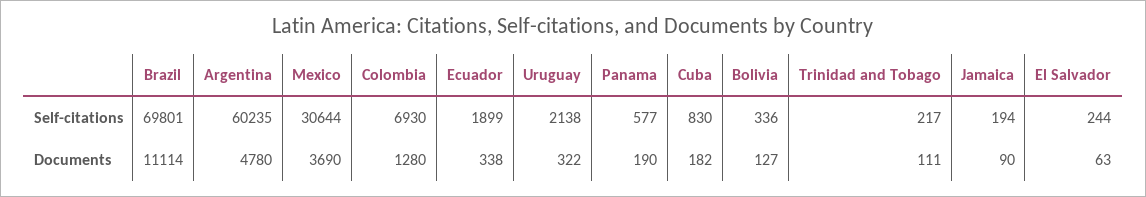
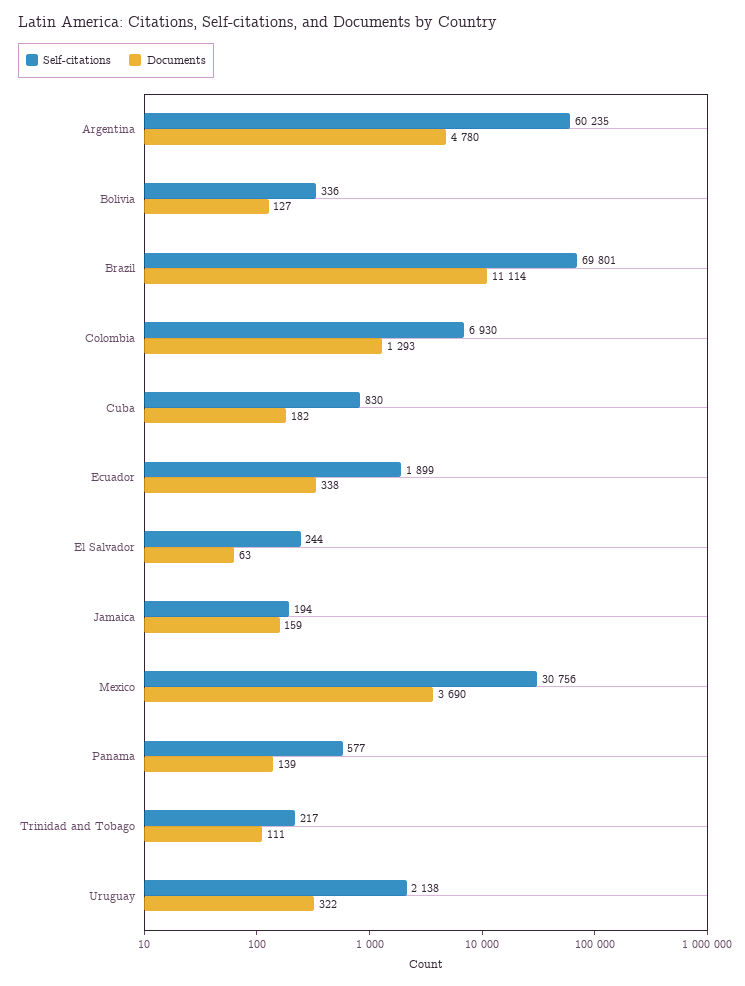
Self-citations, Mexico: 30644 -> 30756
Documents, Colombia: 1280 -> 1293
Documents, Panama: 190 -> 139
Documents, Jamaica: 90 -> 159

